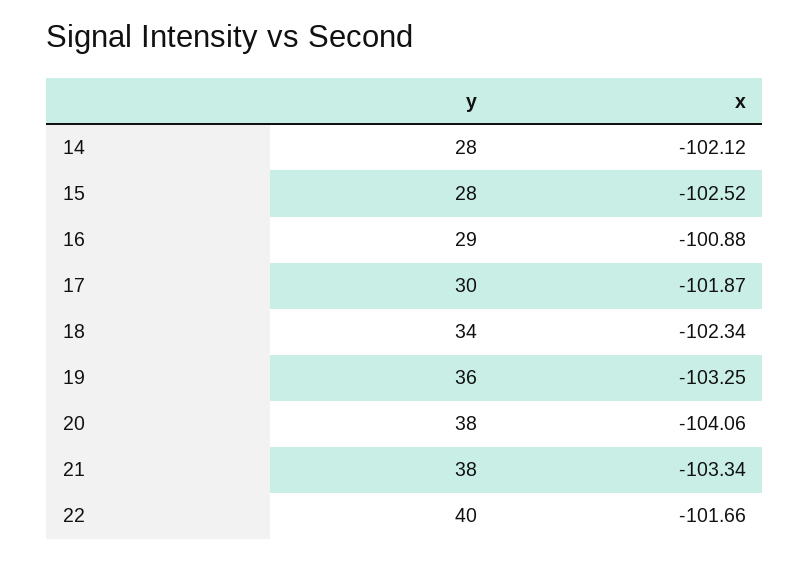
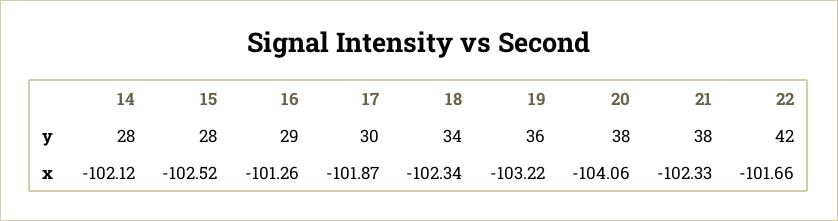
x, 16: -100.88 -> -101.26
x, 19: -103.25 -> -103.22
x, 21: -103.34 -> -102.33
y, 22: 40 -> 42

